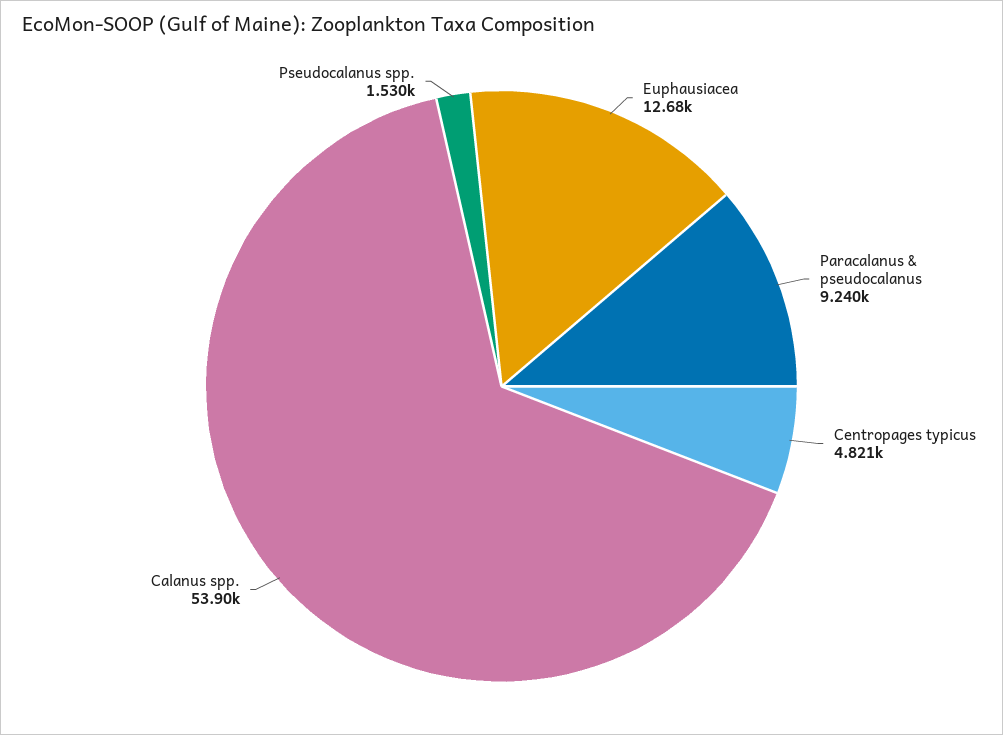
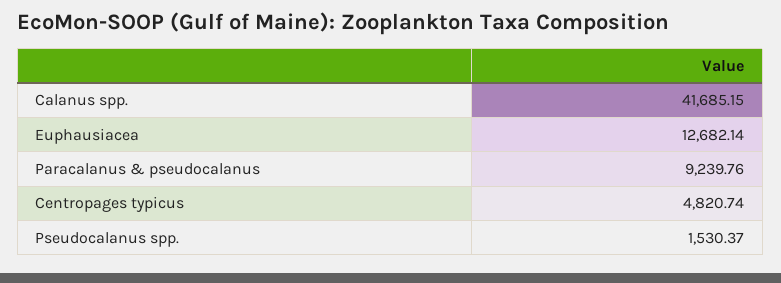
Calanus spp.: 53900 -> 41685.15

